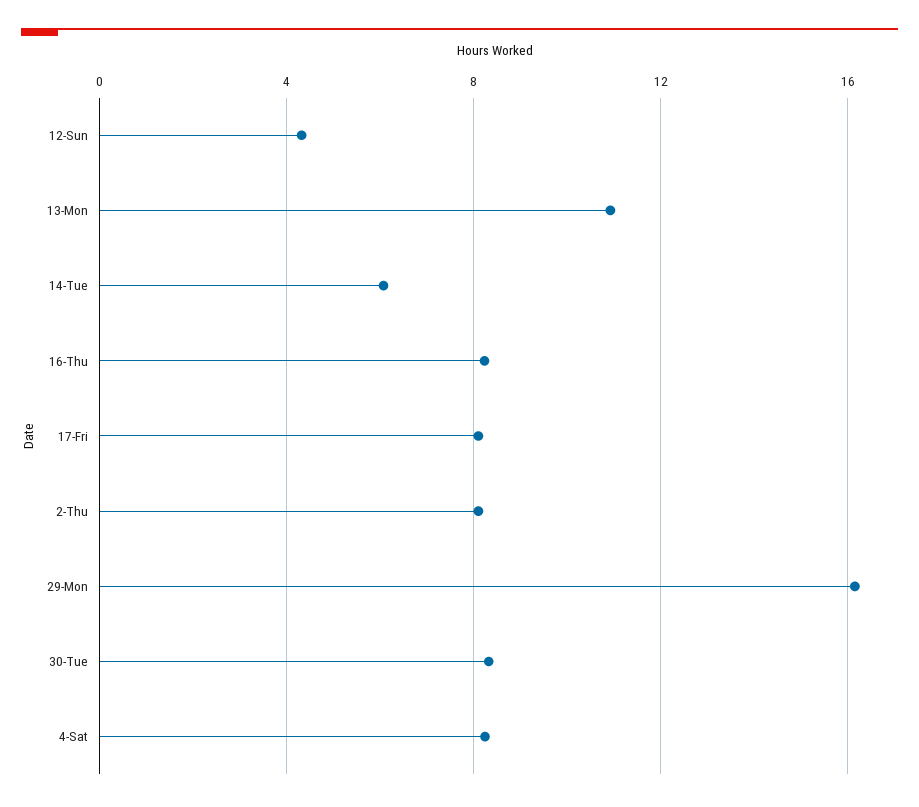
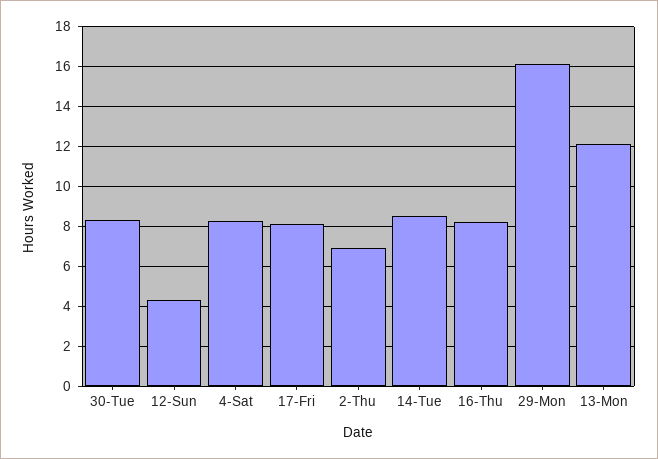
13-Mon: 11 -> 12
14-Tue: 6 -> 8.5
2-Thu: 8 -> 7

